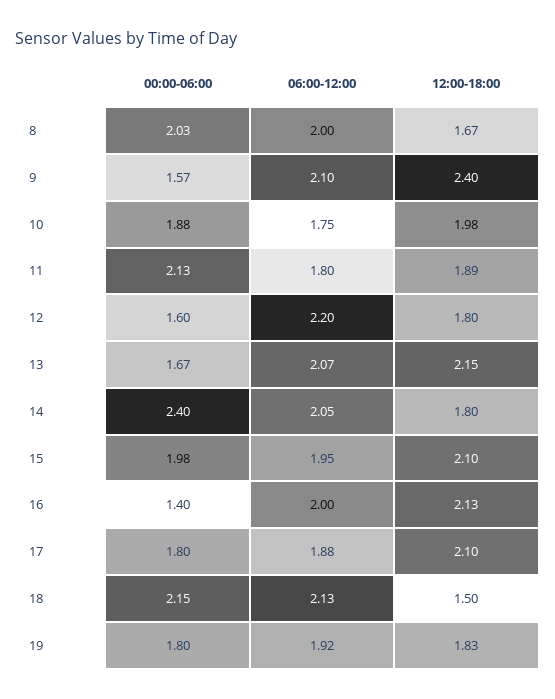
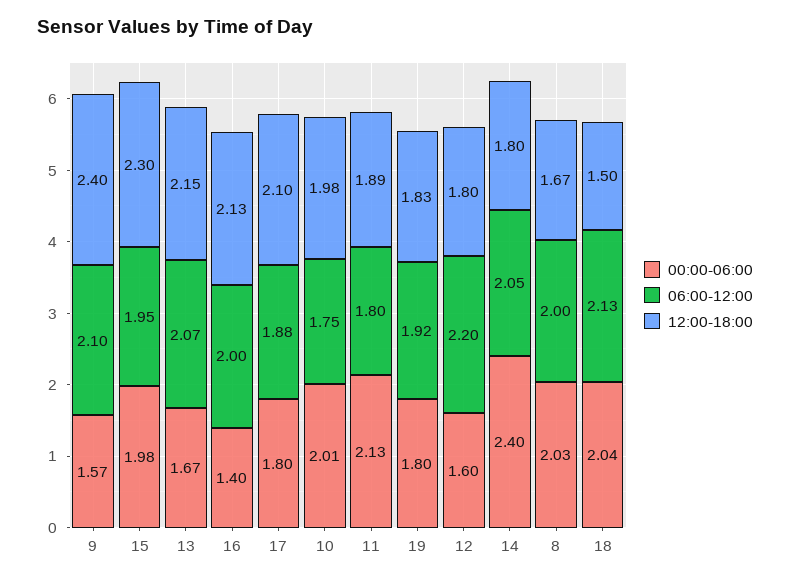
00:00-06:00, 10: 1.88 -> 2.01
12:00-18:00, 15: 2.1 -> 2.3
00:00-06:00, 18: 2.15 -> 2.04

